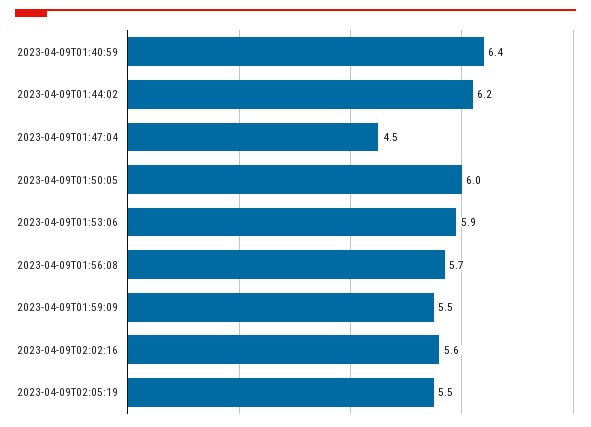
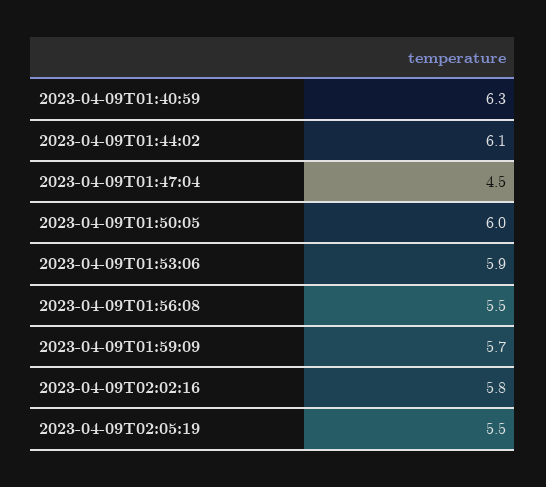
2023-04-09T01:40:59: 6.4 -> 6.3
2023-04-09T01:44:02: 6.2 -> 6.1
2023-04-09T01:56:08: 5.7 -> 5.5
2023-04-09T01:59:09: 5.5 -> 5.7
2023-04-09T02:02:16: 5.6 -> 5.8

